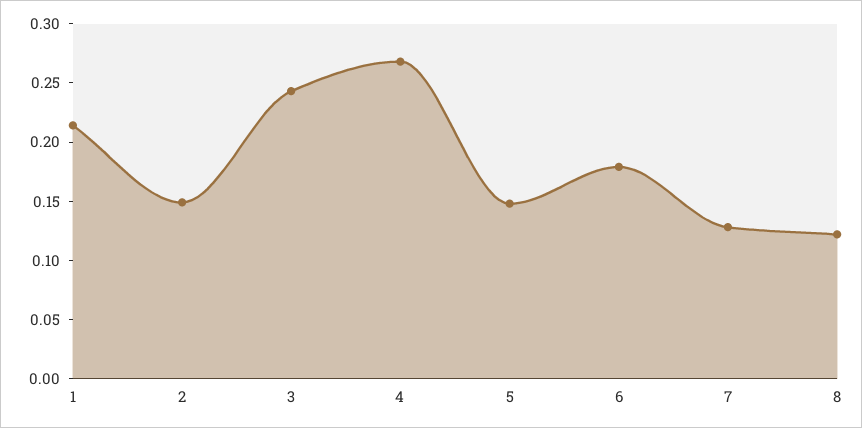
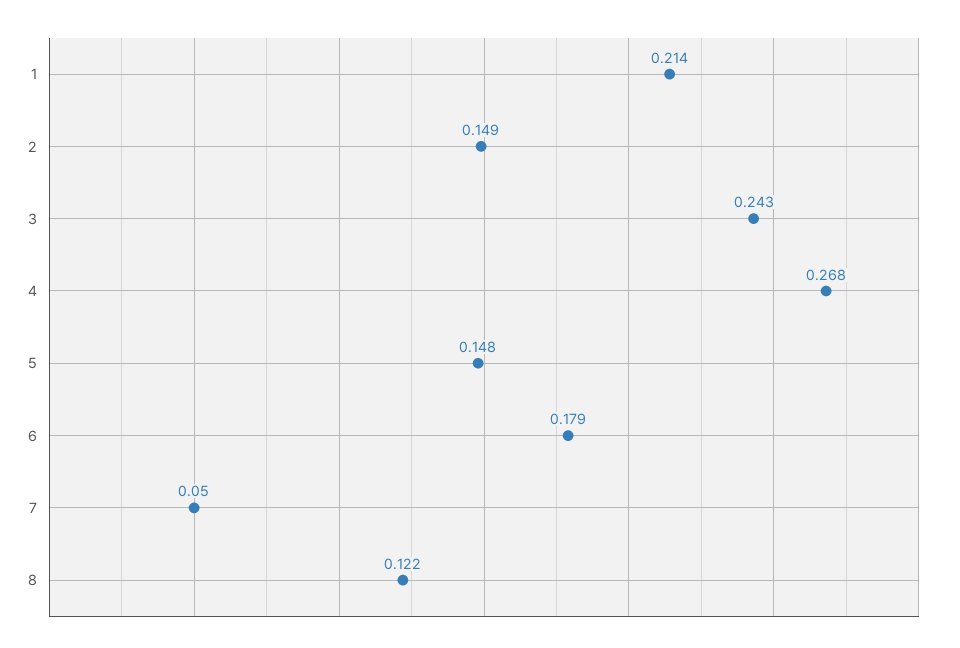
7: 0.13 -> 0.05

